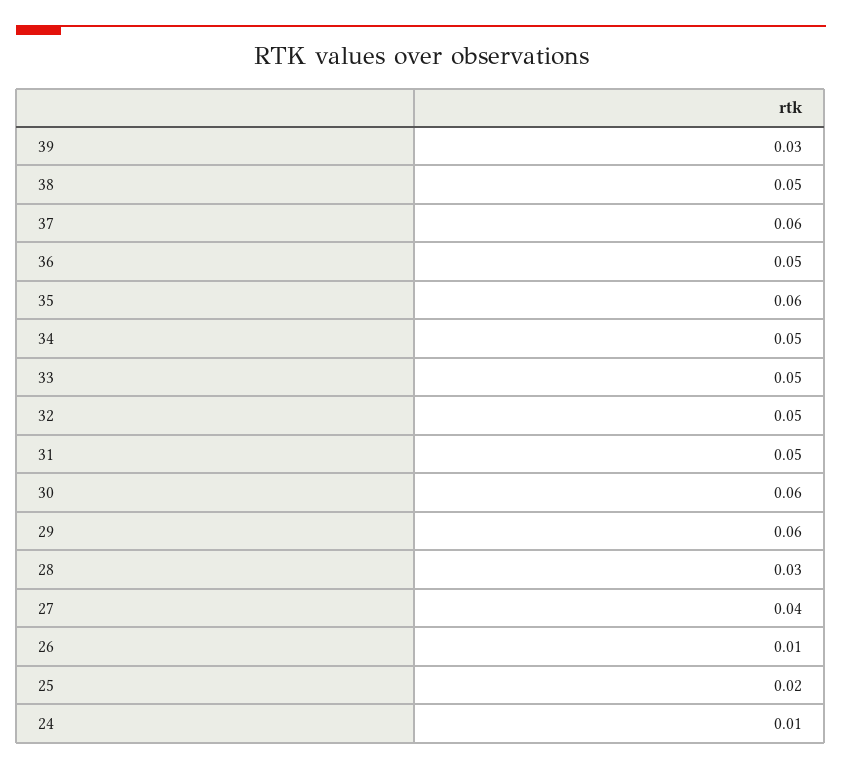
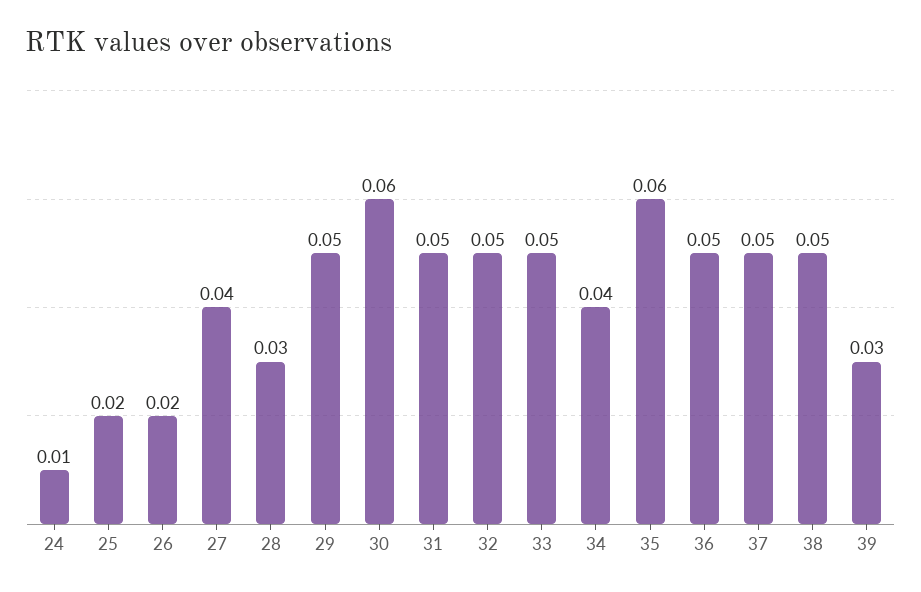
37: 0.06 -> 0.05
34: 0.05 -> 0.04
29: 0.06 -> 0.05
26: 0.01 -> 0.02

